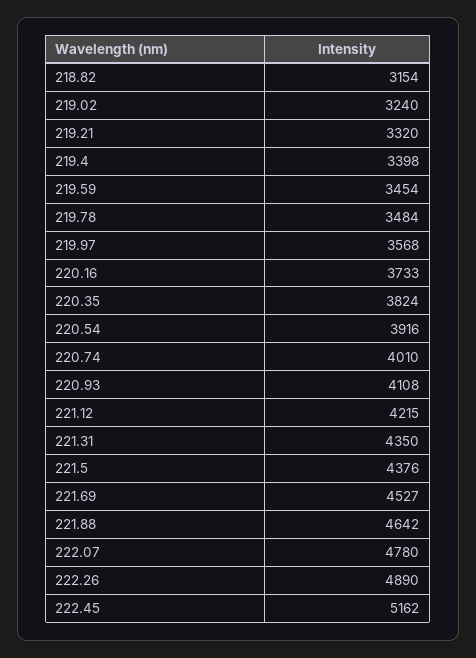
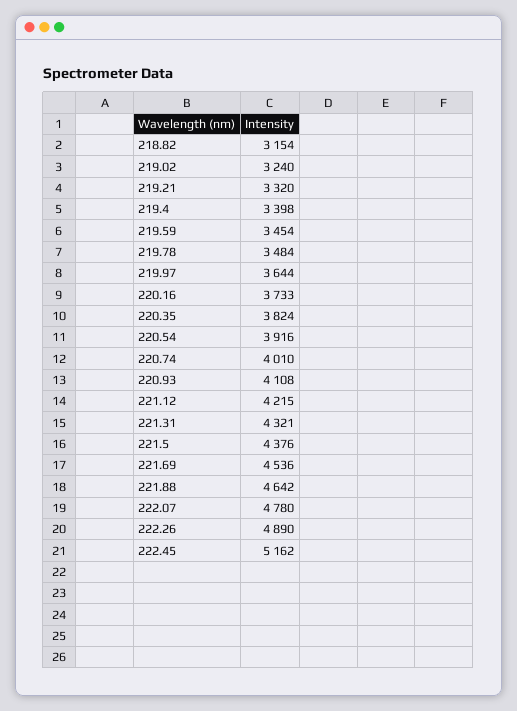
219.97: 3568 -> 3644
221.31: 4350 -> 4321
221.69: 4527 -> 4536

